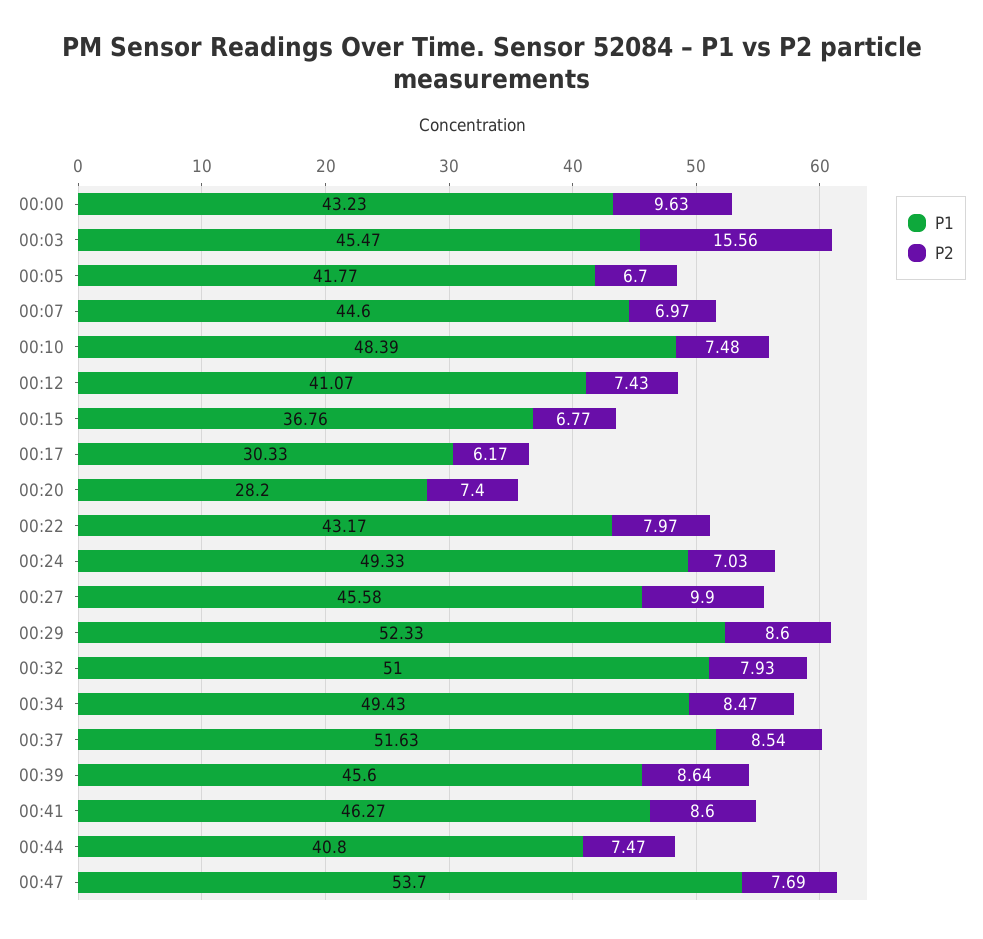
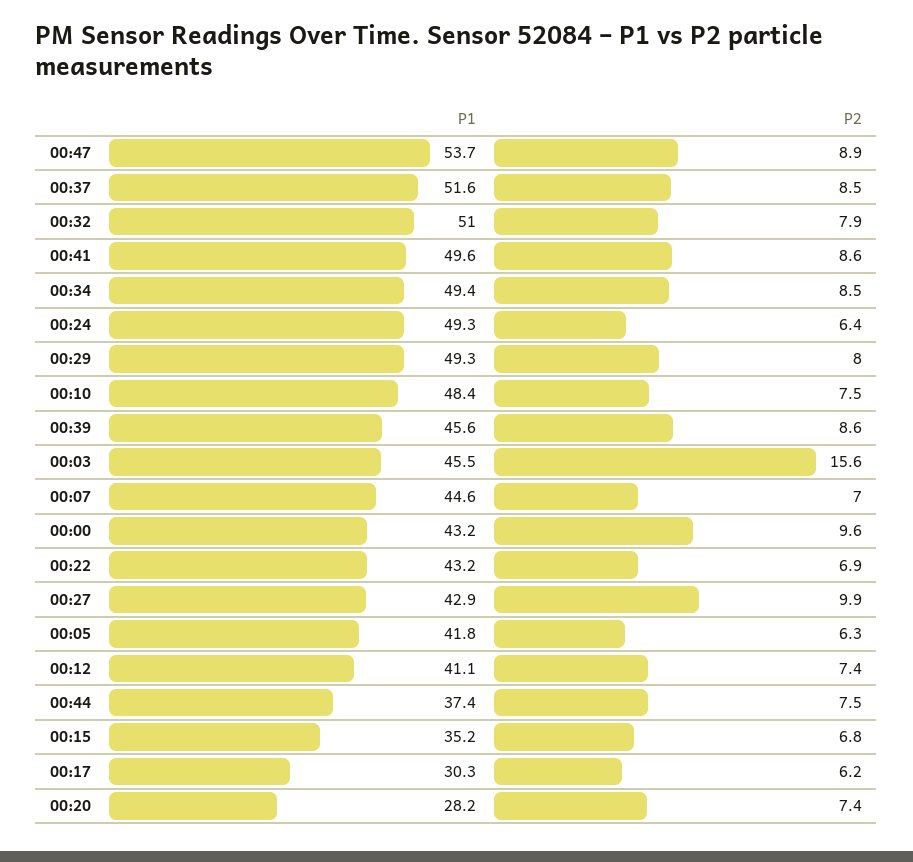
P2, 00:05: 6.7 -> 6.3
P1, 00:15: 36.76 -> 35.2
P2, 00:22: 7.97 -> 6.9
P2, 00:24: 7.03 -> 6.4
P1, 00:27: 45.58 -> 42.9
P1, 00:29: 52.33 -> 49.3
P2, 00:29: 8.6 -> 8
P1, 00:41: 46.27 -> 49.6
P1, 00:44: 40.8 -> 37.4
P2, 00:47: 7.69 -> 8.9

